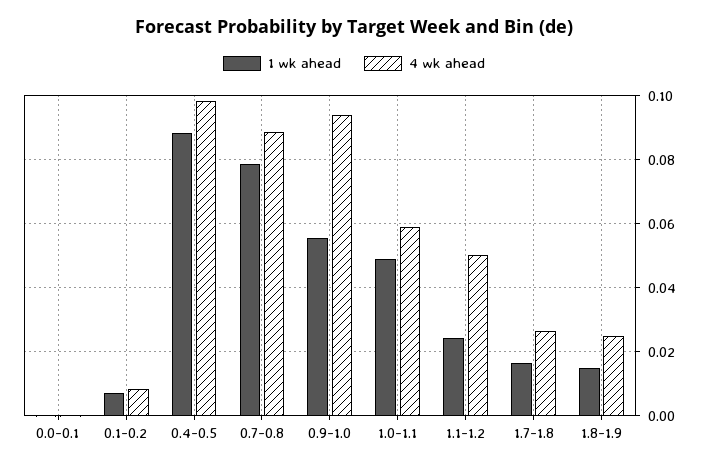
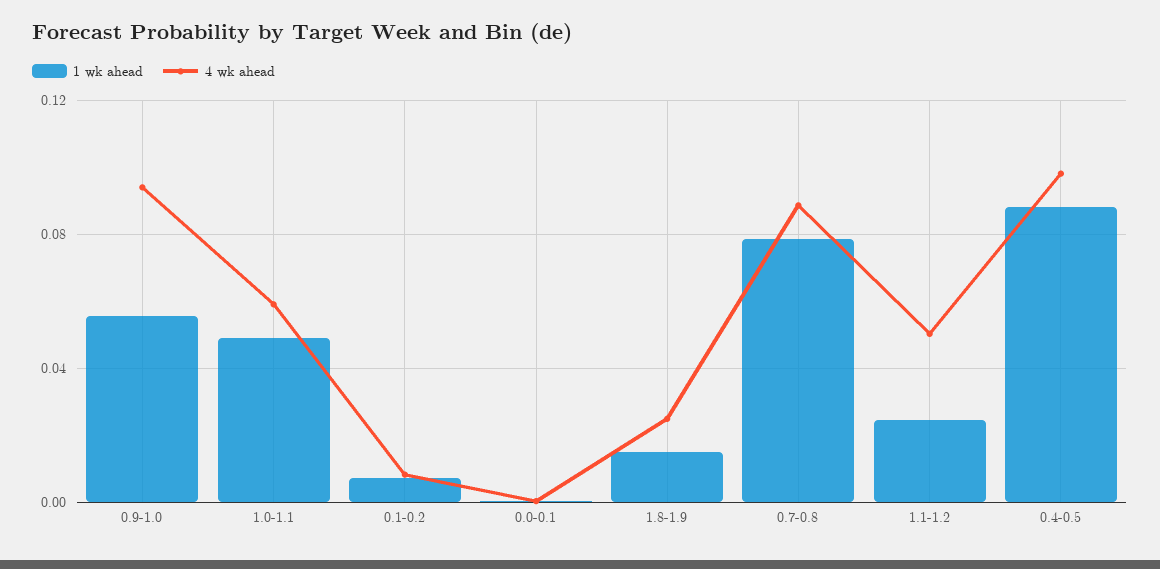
1 wk ahead, 1.7-1.8: 0.016 -> none
4 wk ahead, 1.7-1.8: 0.026 -> none

